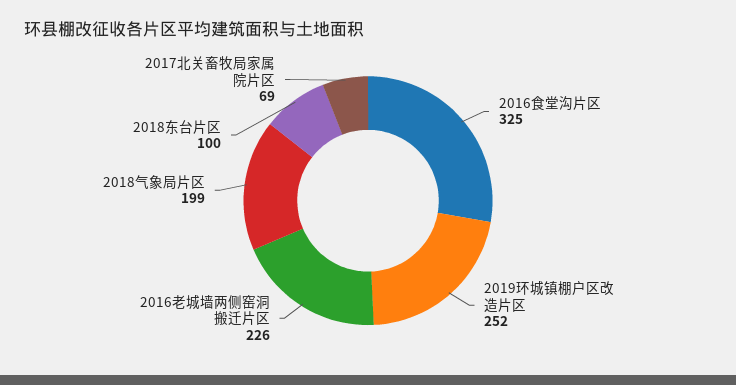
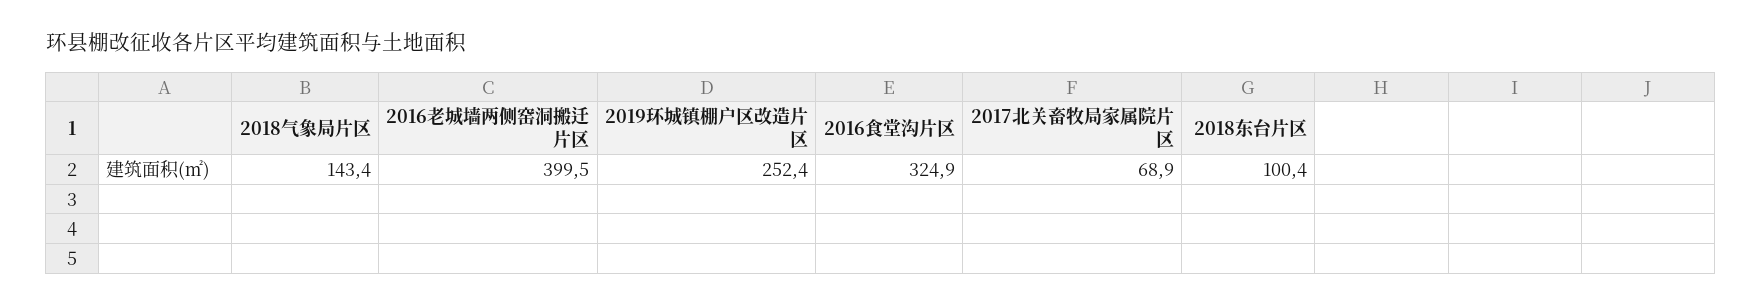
2016老城墙两侧窑洞搬迁片区: 226 -> 399.5
2018气象局片区: 199 -> 143.4

